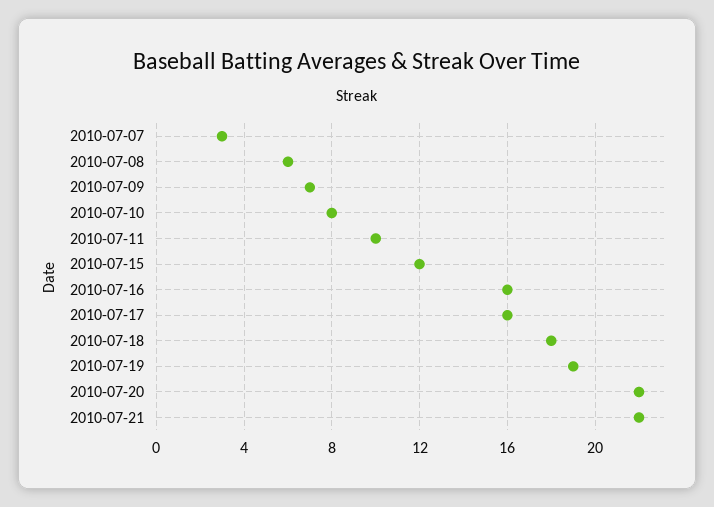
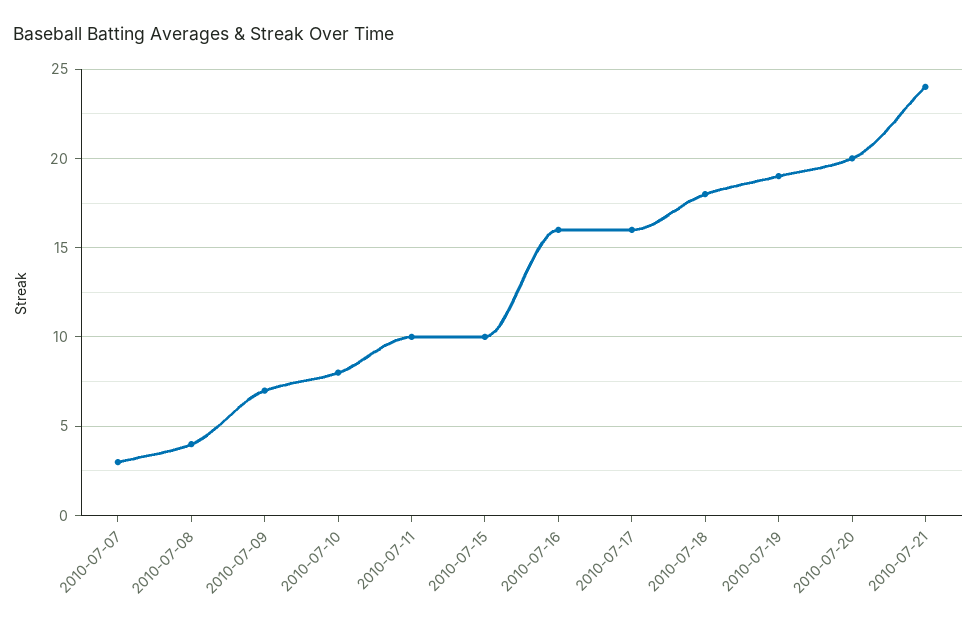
2010-07-08: 6 -> 4
2010-07-15: 12 -> 10
2010-07-20: 22 -> 20
2010-07-21: 22 -> 24

